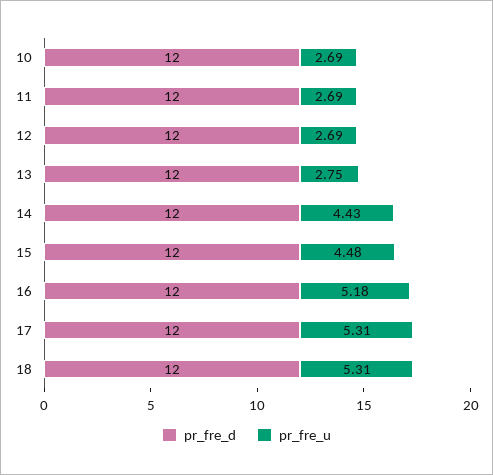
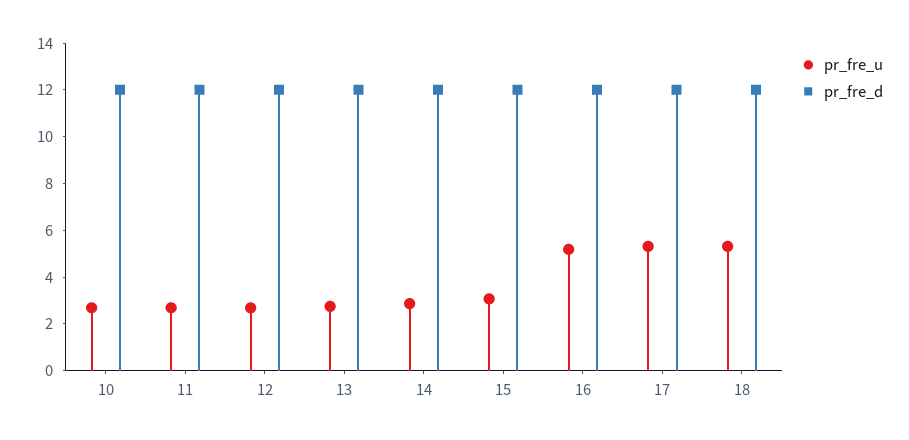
pr_fre_u, 14: 4.43 -> 3
pr_fre_u, 15: 4.48 -> 3

